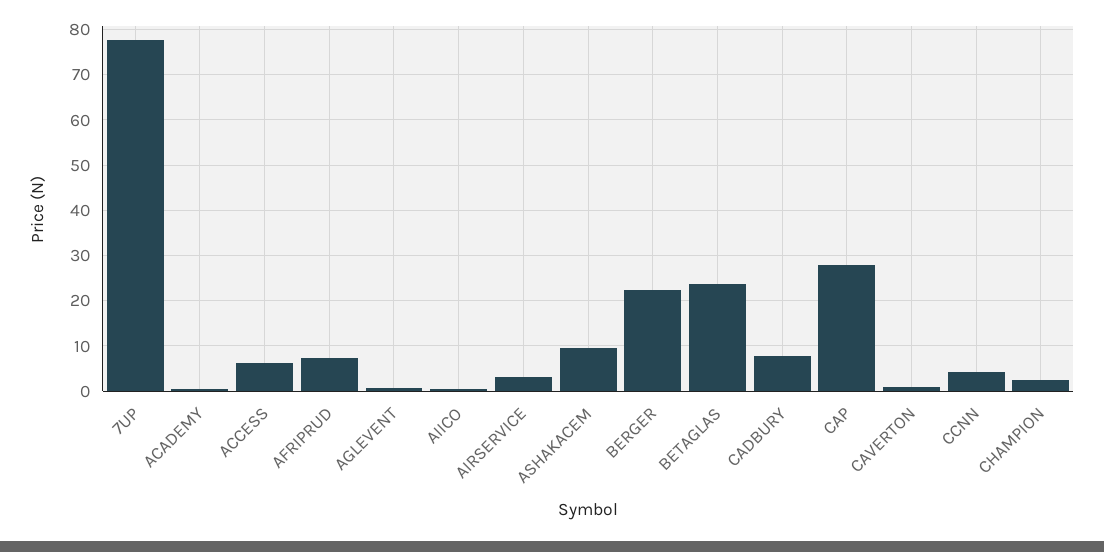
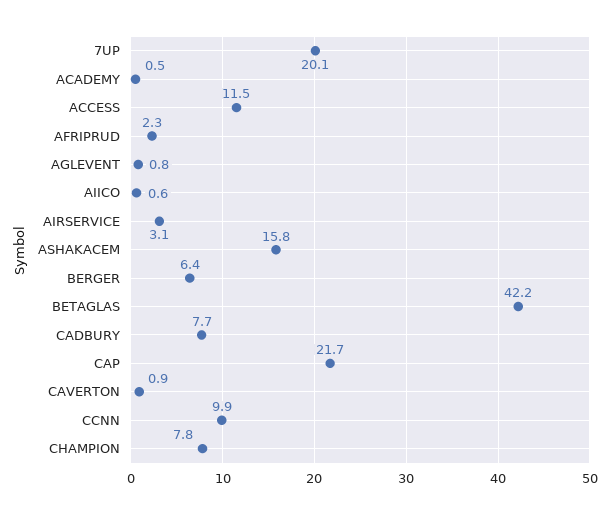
7UP: 78 -> 20.1
ACCESS: 6 -> 11.5
AFRIPRUD: 8 -> 2.3
ASHAKACEM: 10 -> 15.8
BERGER: 22 -> 6.4
BETAGLAS: 24 -> 42.2
CAP: 28 -> 21.7
CCNN: 4 -> 9.9
CHAMPION: 2 -> 7.8

